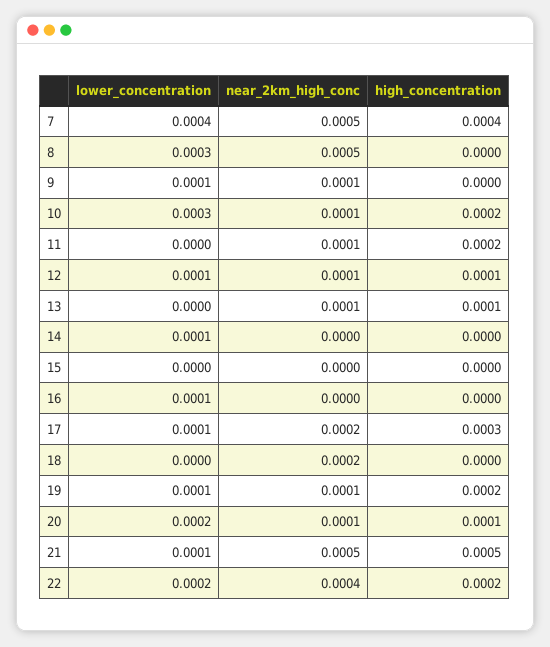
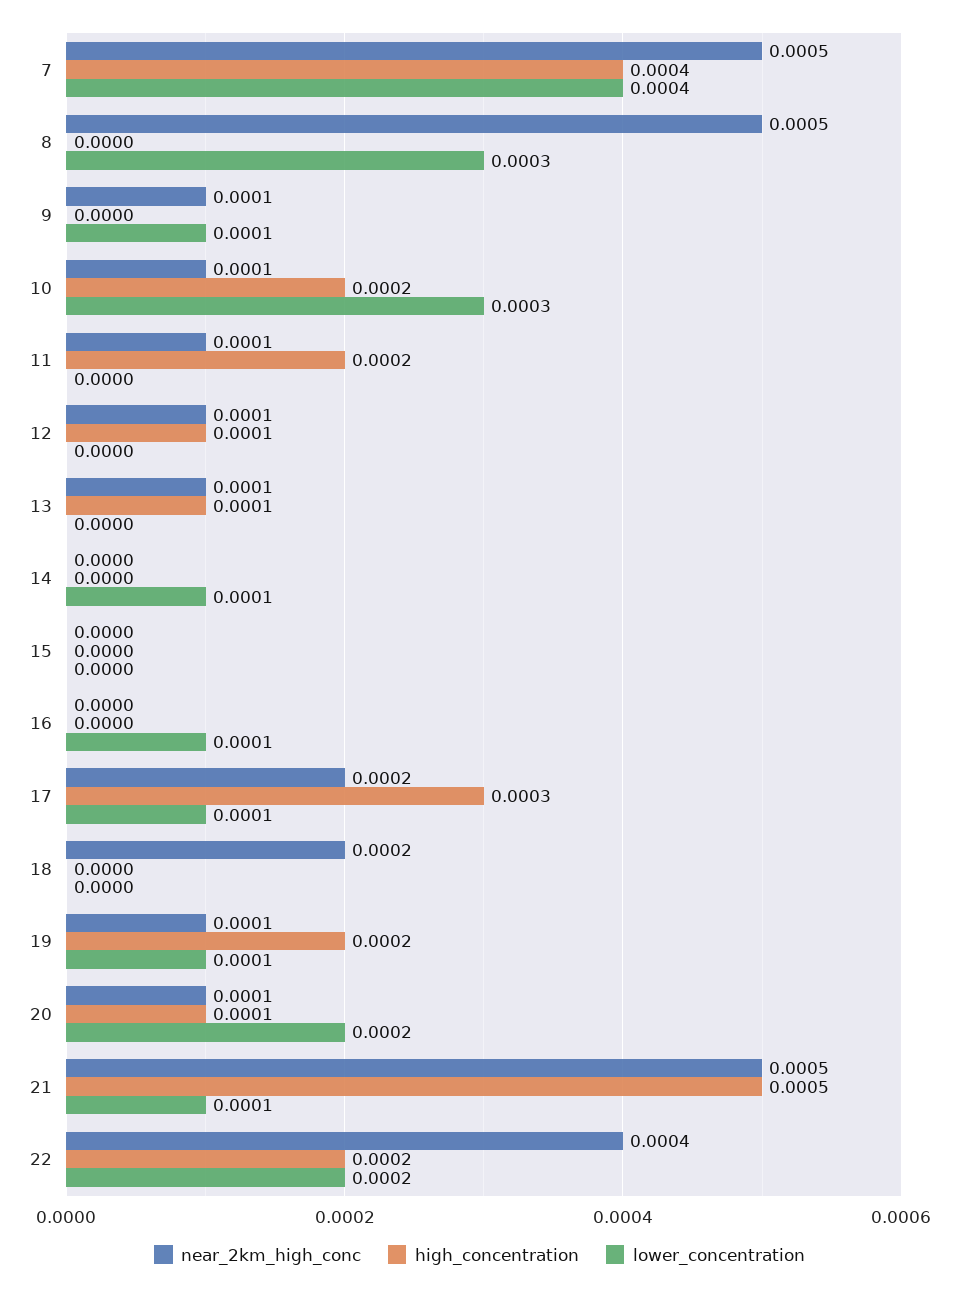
lower_concentration, 12: 0.0001 -> 0

